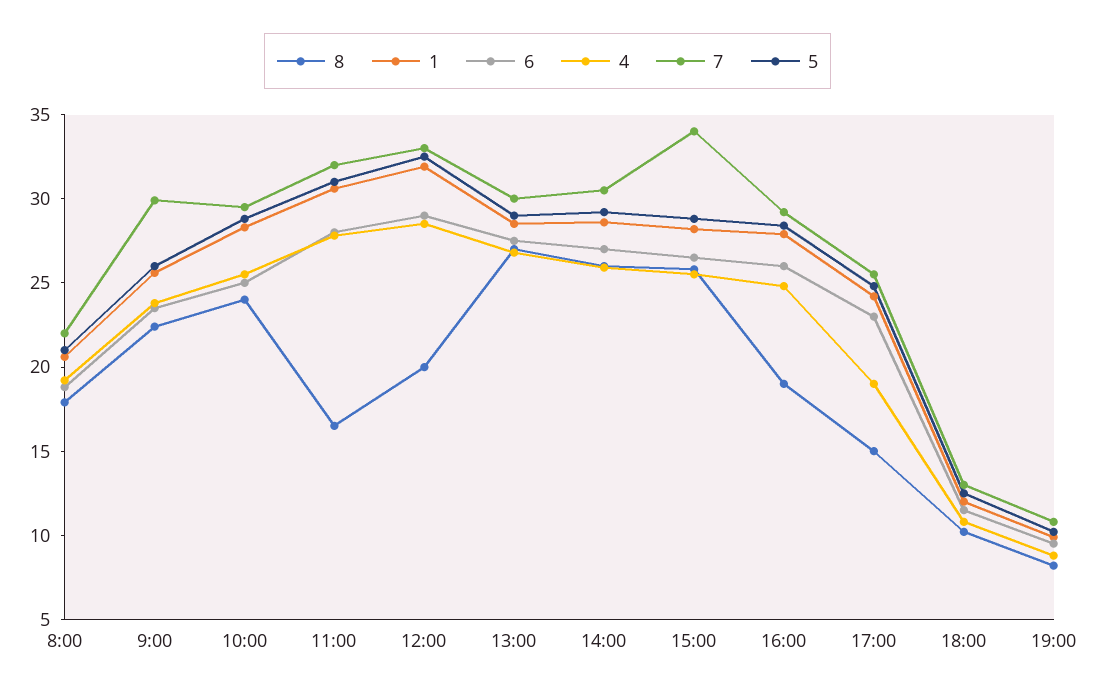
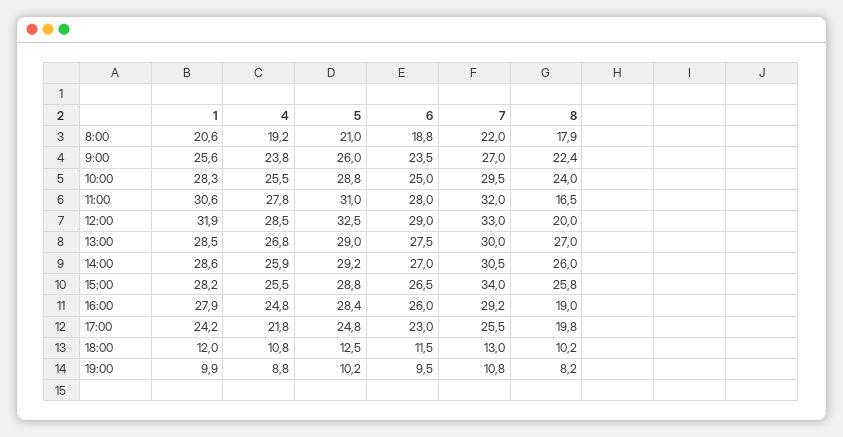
7, 9:00: 30 -> 27
8, 17:00: 15 -> 19.8
4, 17:00: 19 -> 21.8

